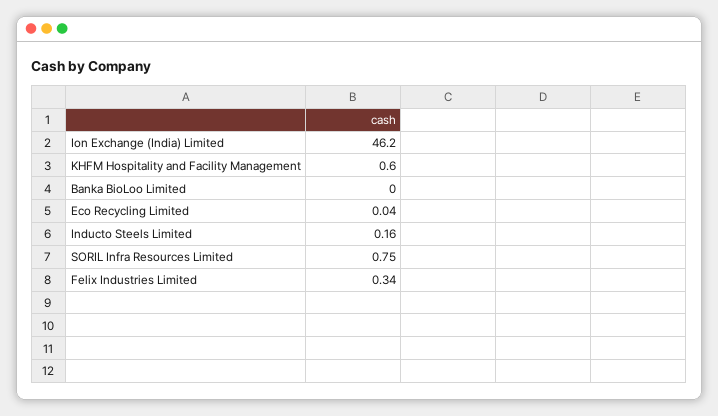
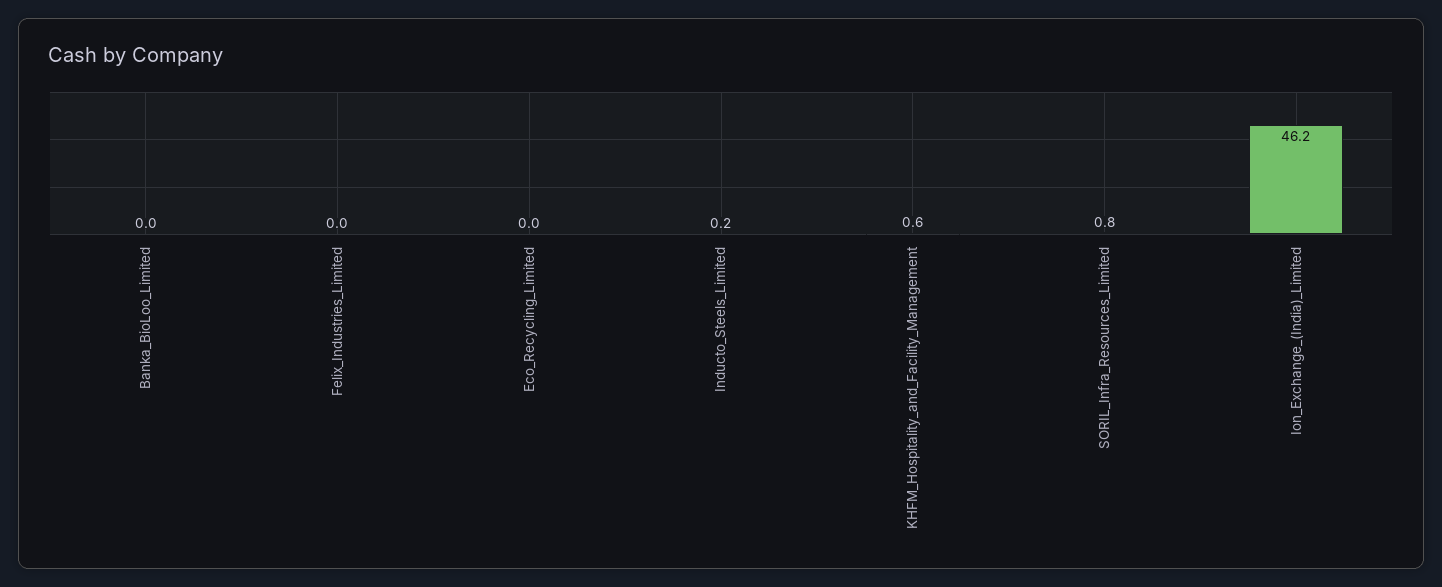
Felix Industries Limited: 0.34 -> 0

